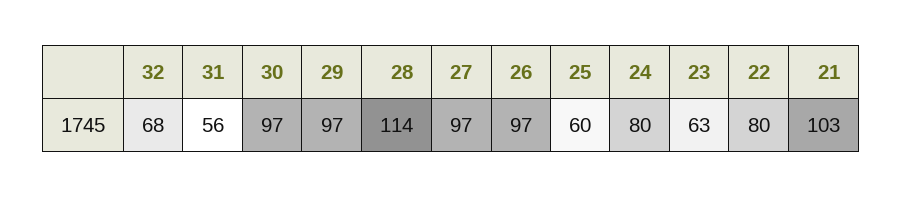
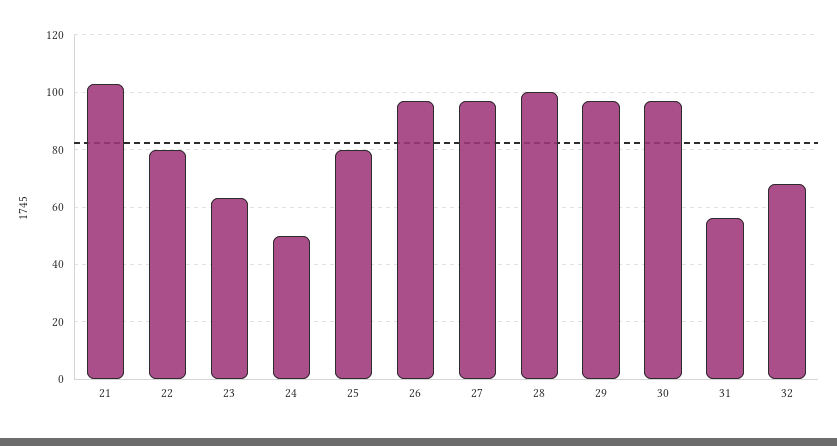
28: 114 -> 100
25: 60 -> 80
24: 80 -> 50

